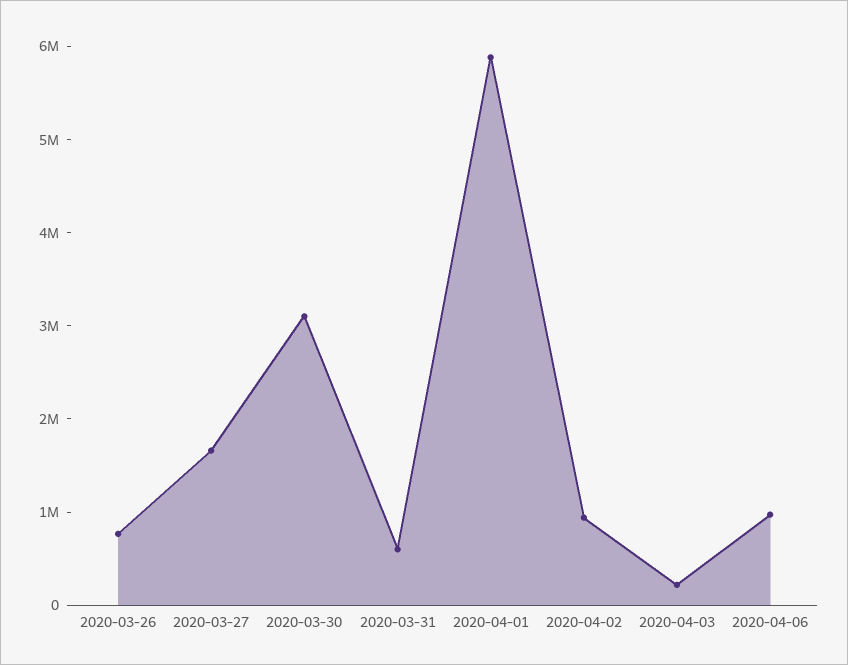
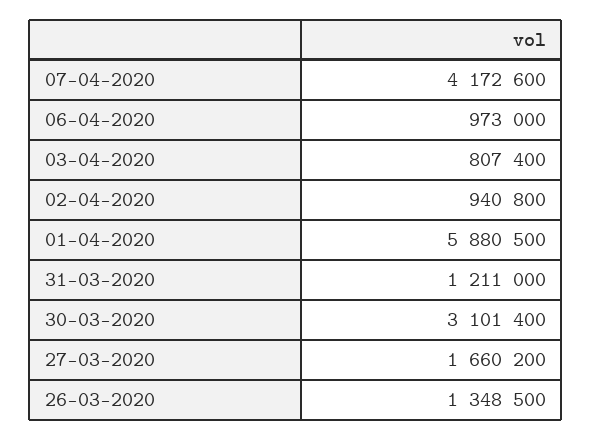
2020-03-26: 800000 -> 1348500
2020-03-31: 600000 -> 1211000
2020-04-03: 200000 -> 807400
07-04-2020: none -> 4172600

